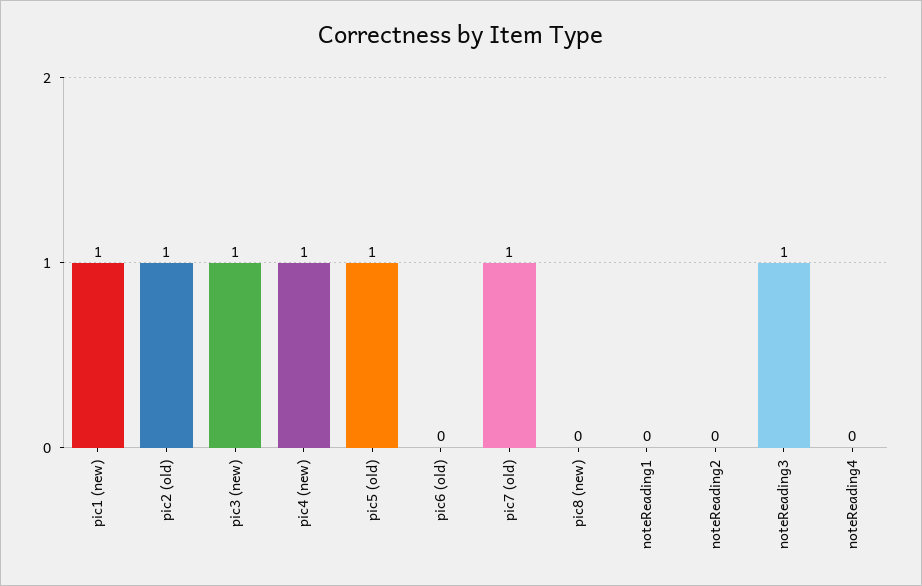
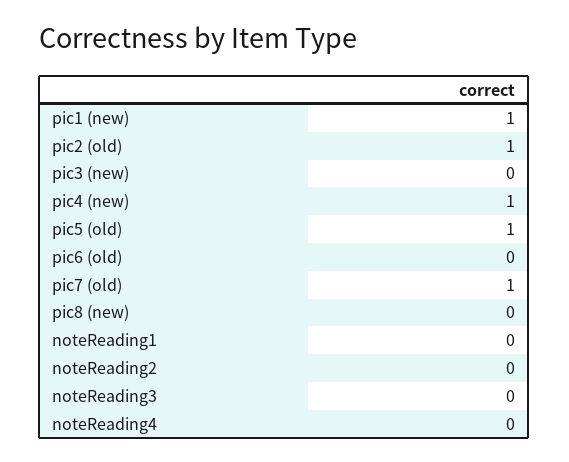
pic3 (new): 1 -> 0
noteReading3: 1 -> 0

